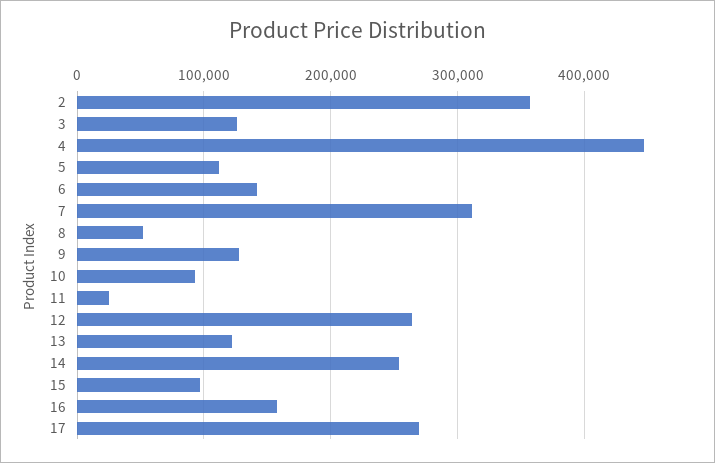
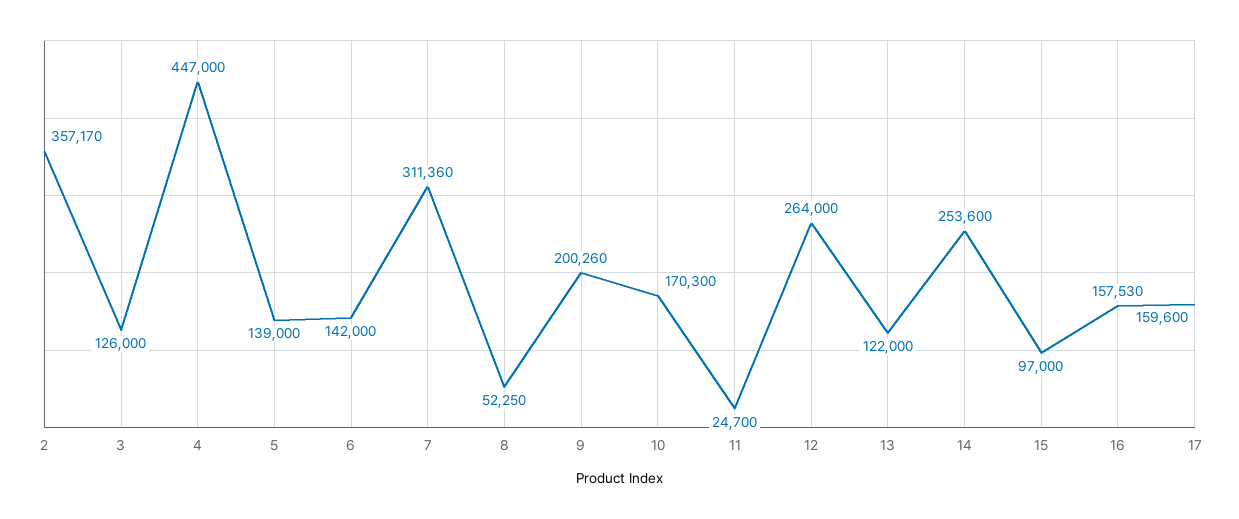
5: 110000 -> 139000
9: 130000 -> 200260
10: 90000 -> 170300
17: 270000 -> 159600

